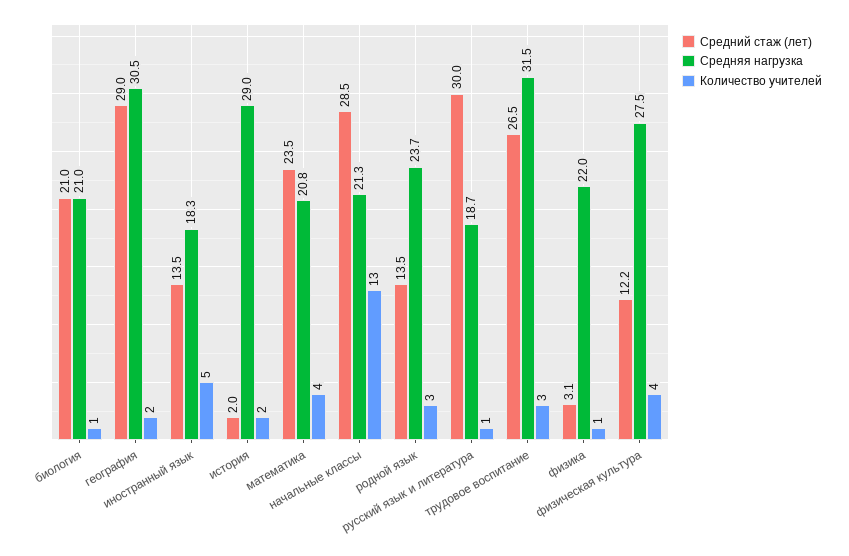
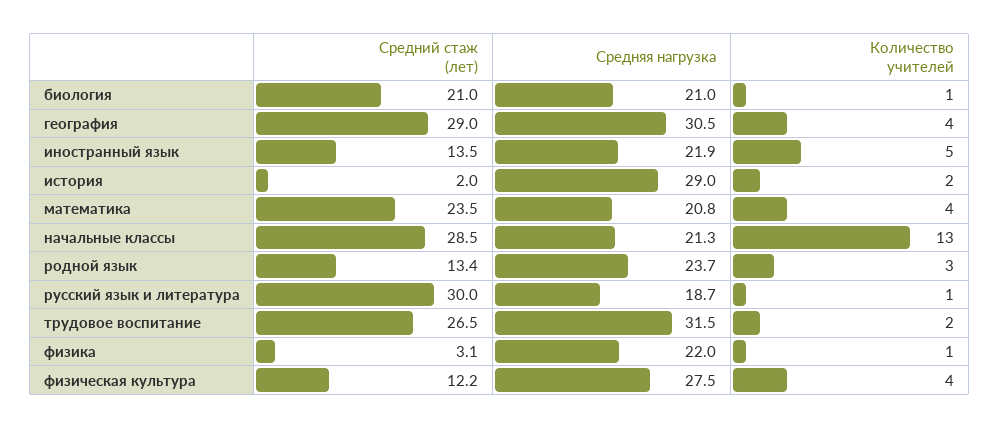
Количество учителей, география: 2 -> 4
Средняя нагрузка, иностранный язык: 18.3 -> 21.9
Средний стаж (лет), родной язык: 13.5 -> 13.4
Количество учителей, трудовое воспитание: 3 -> 2

